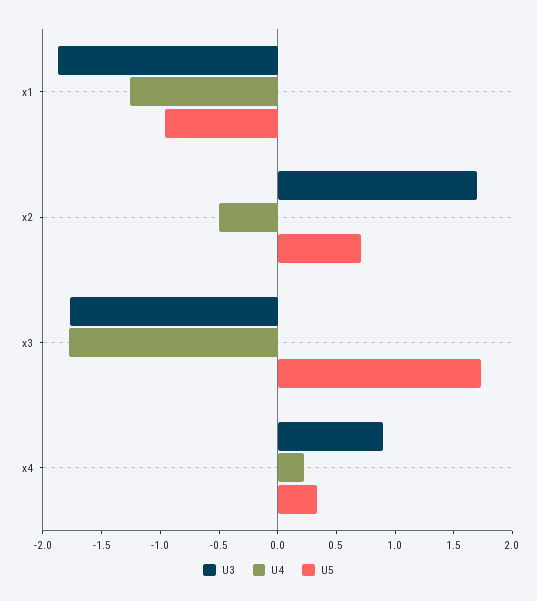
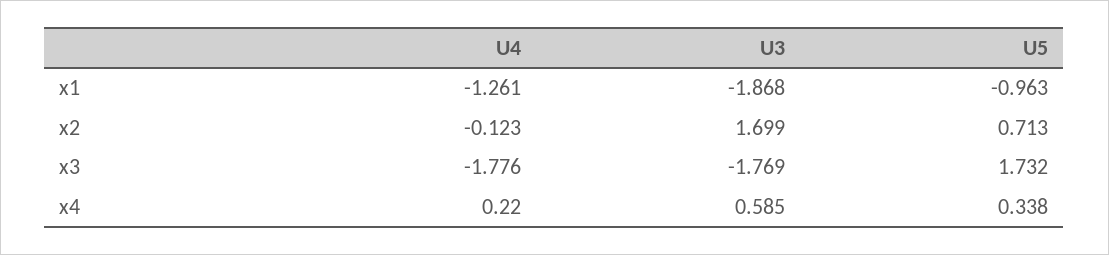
U4, x2: -0.5 -> -0.123
U3, x4: 0.9 -> 0.585

